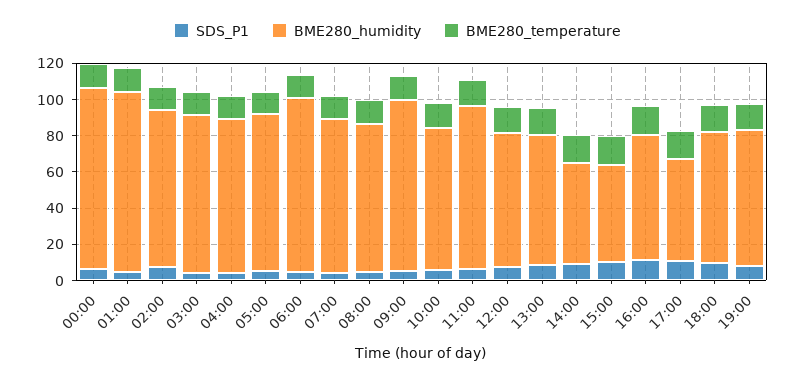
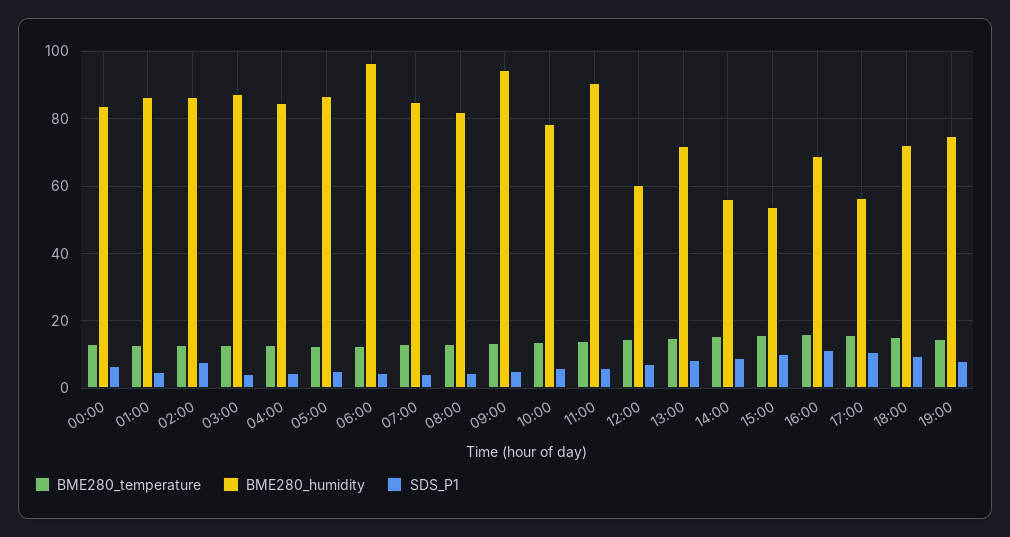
BME280_humidity, 00:00: 100 -> 84
BME280_humidity, 01:00: 100 -> 86
BME280_humidity, 12:00: 75 -> 60

